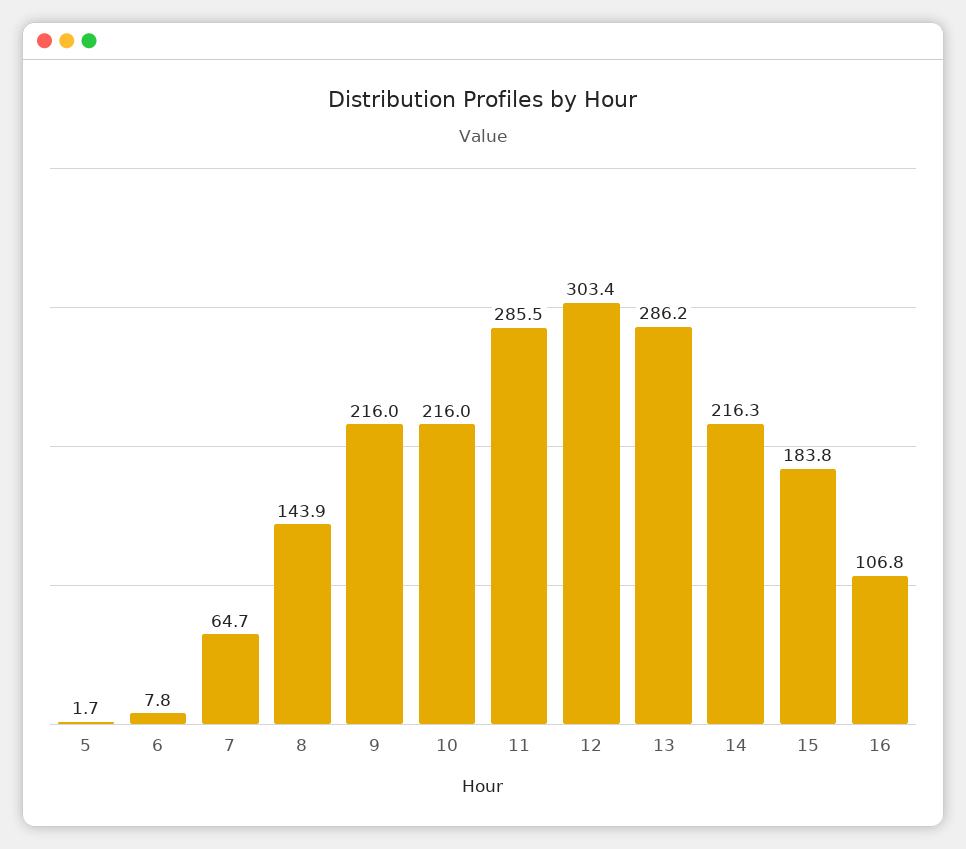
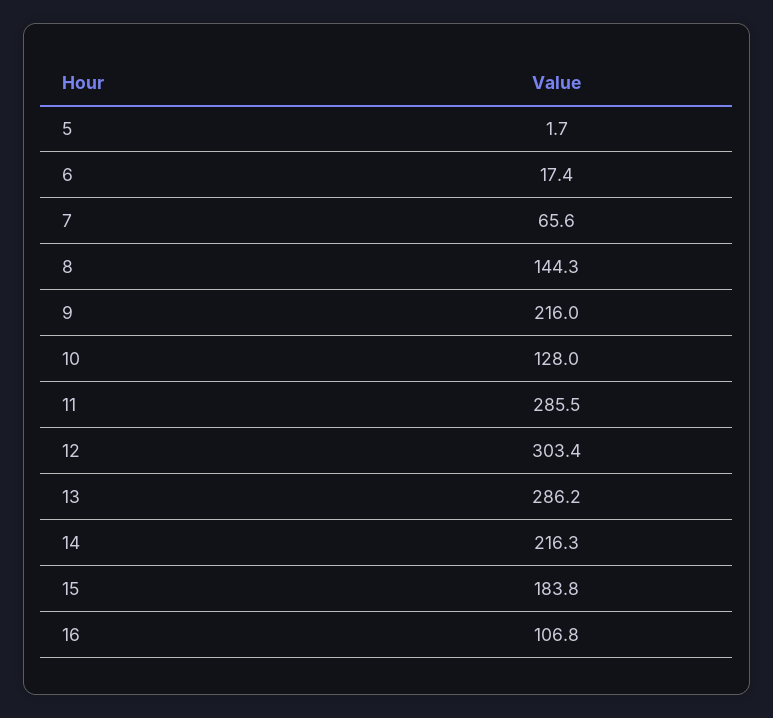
6: 7.8 -> 17.4
7: 64.7 -> 65.6
8: 143.9 -> 144.3
10: 216 -> 128

